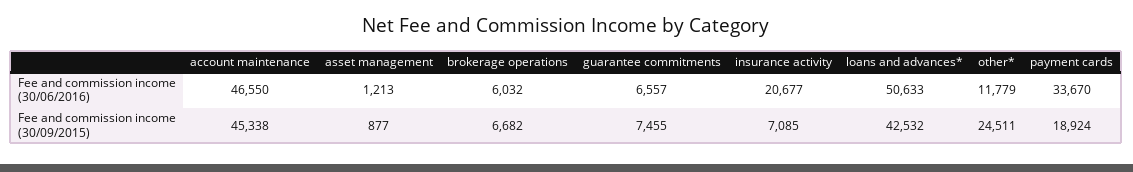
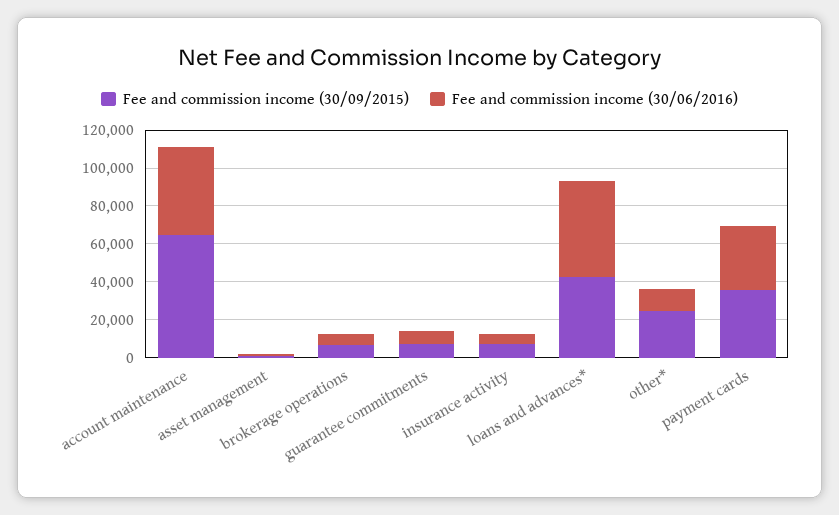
Fee and commission income (30/06/2016), insurance activity: 20677 -> 5000
Fee and commission income (30/09/2015), account maintenance: 45338 -> 65000
Fee and commission income (30/09/2015), payment cards: 18924 -> 35000

